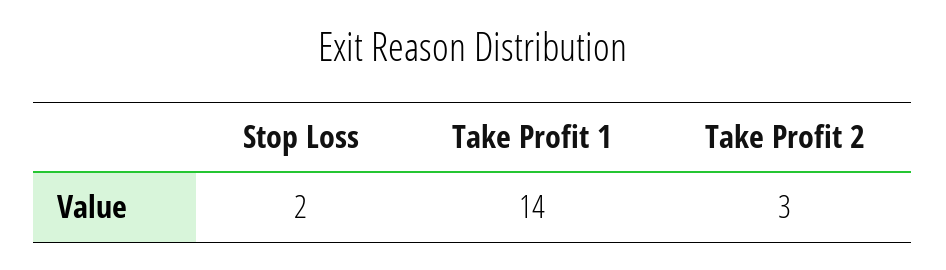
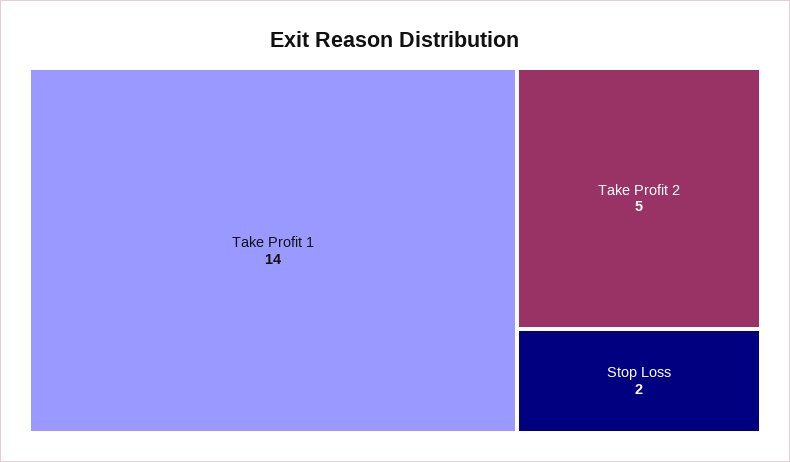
Take Profit 2: 3 -> 5

